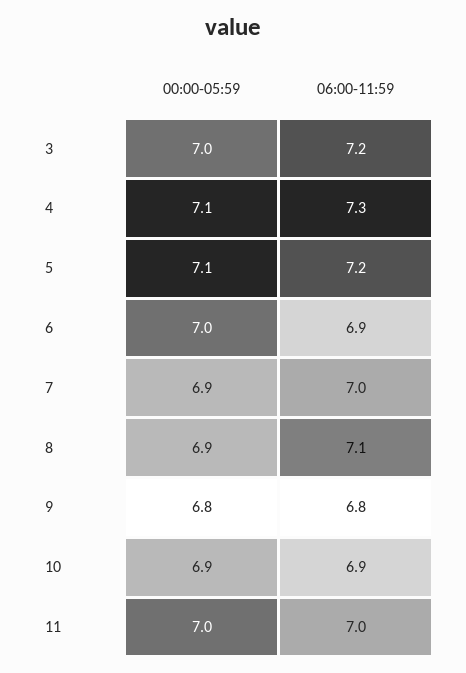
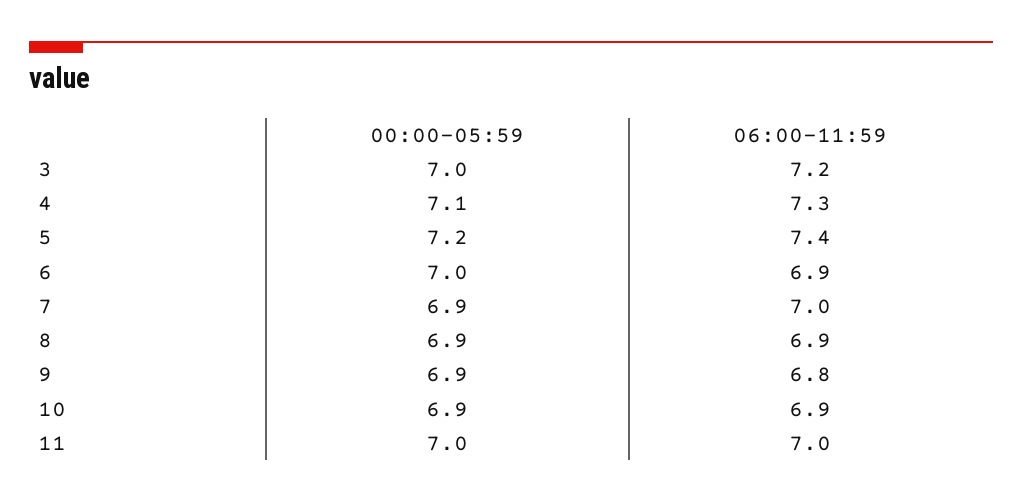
00:00-05:59, 5: 7.1 -> 7.2
06:00-11:59, 5: 7.2 -> 7.4
06:00-11:59, 8: 7.1 -> 6.9
00:00-05:59, 9: 6.8 -> 6.9

